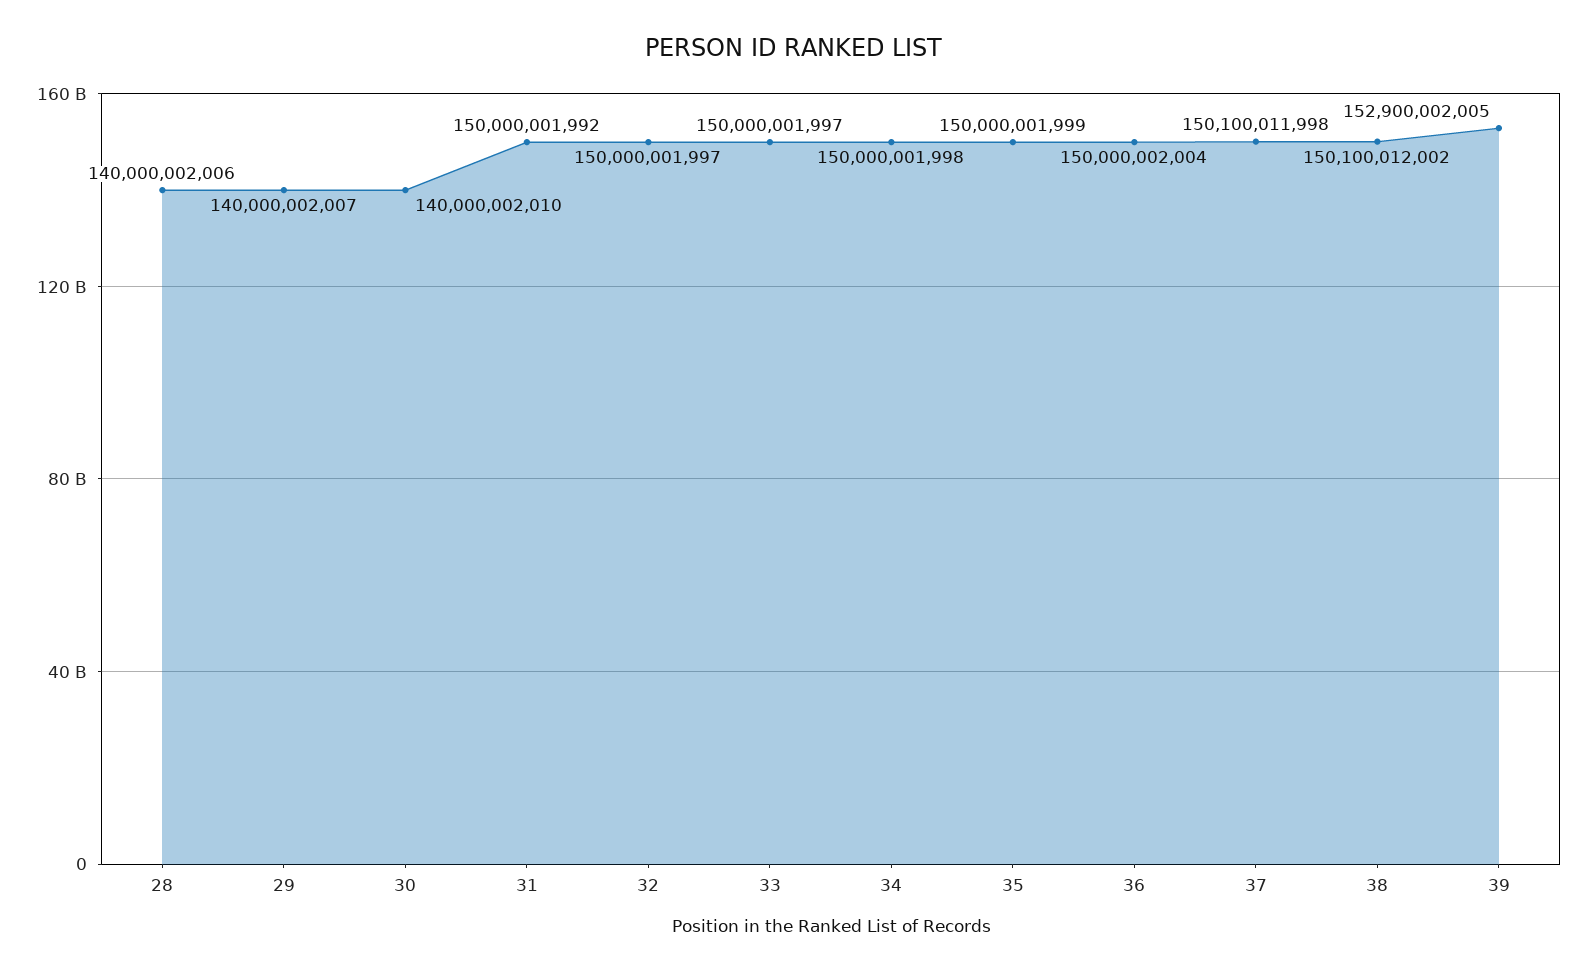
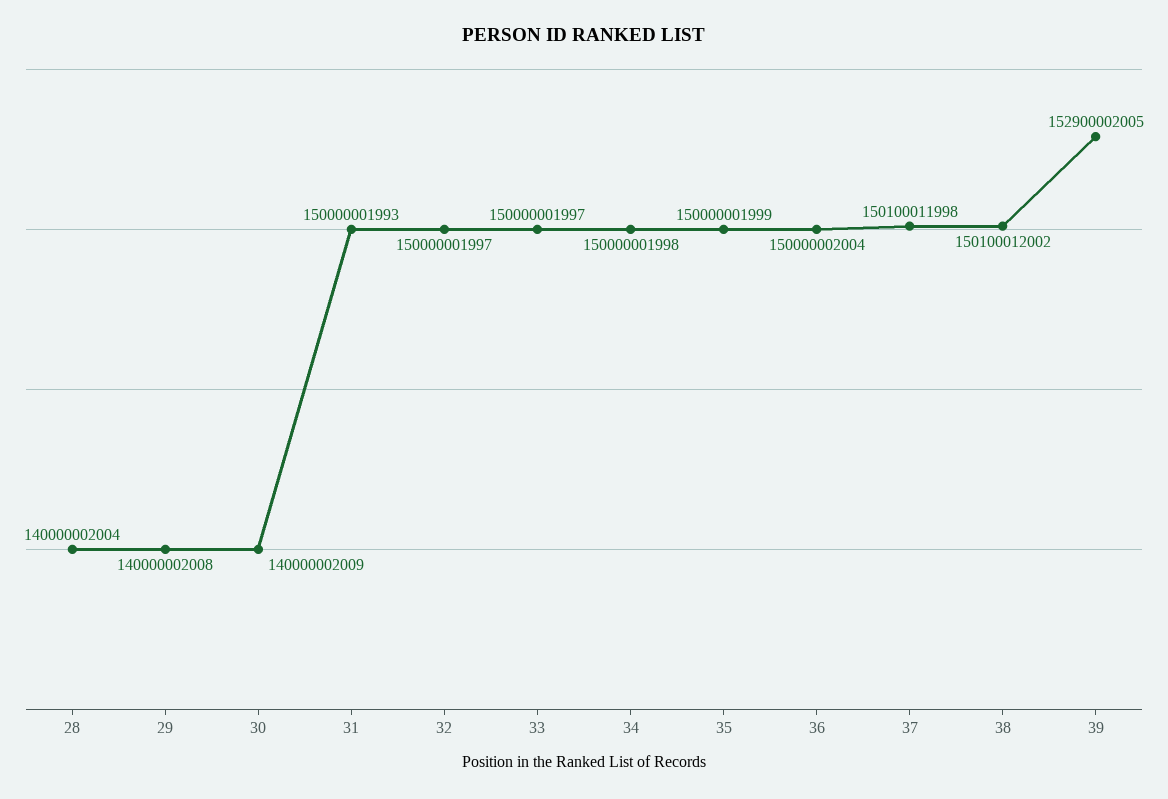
28: 140000002006 -> 140000002004
29: 140000002007 -> 140000002008
30: 140000002010 -> 140000002009
31: 150000001992 -> 150000001993

